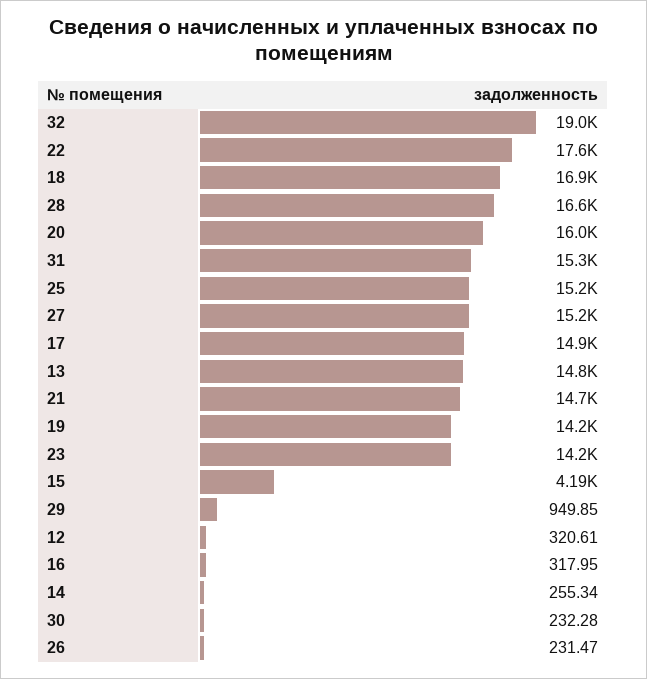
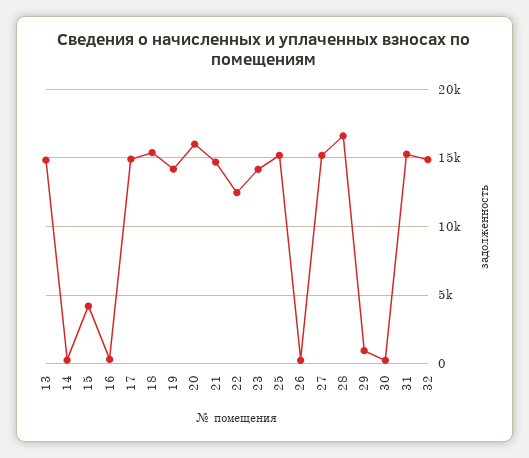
32: 19000 -> 15000
22: 17600 -> 12500
18: 16900 -> 15500
12: 320.61 -> none

